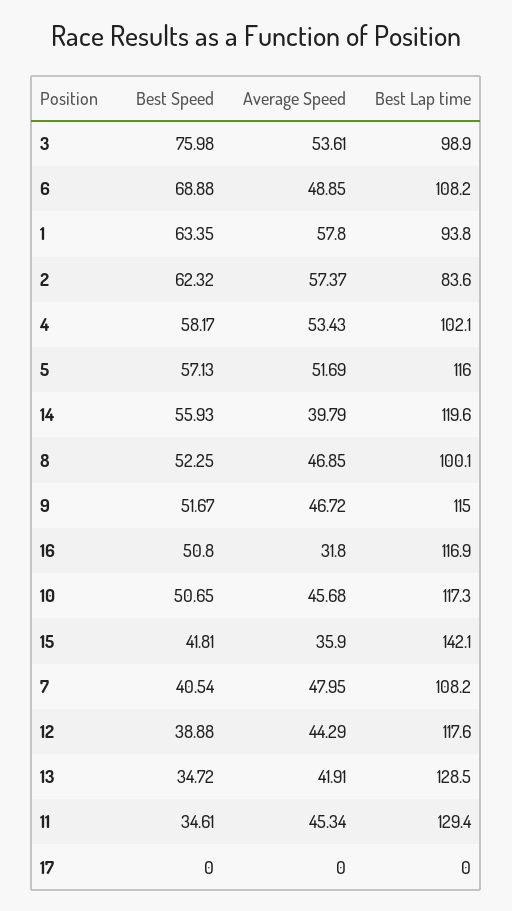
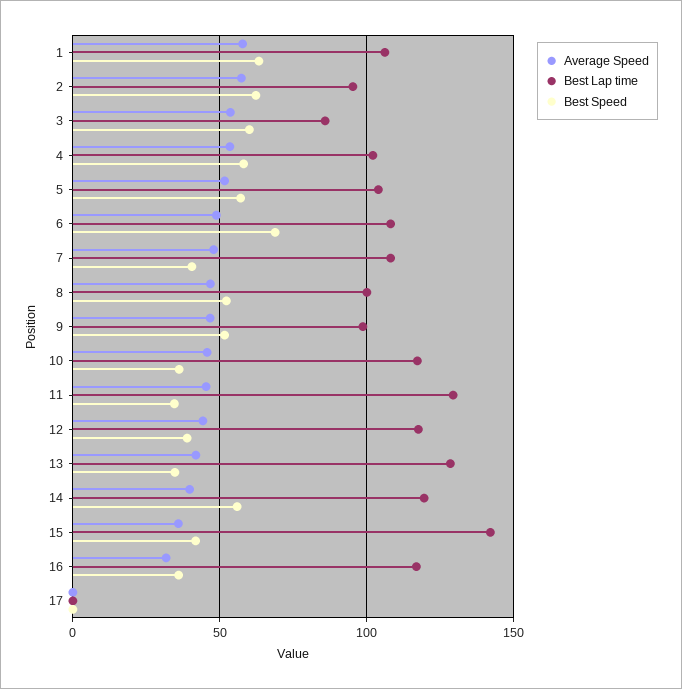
Best Speed, 3: 75.98 -> 60
Best Lap time, 3: 98.9 -> 85
Best Lap time, 1: 93.8 -> 105
Best Lap time, 2: 83.6 -> 95
Best Lap time, 5: 116 -> 105
Best Lap time, 9: 115 -> 100
Best Speed, 16: 50.8 -> 35
Best Speed, 10: 50.65 -> 35

